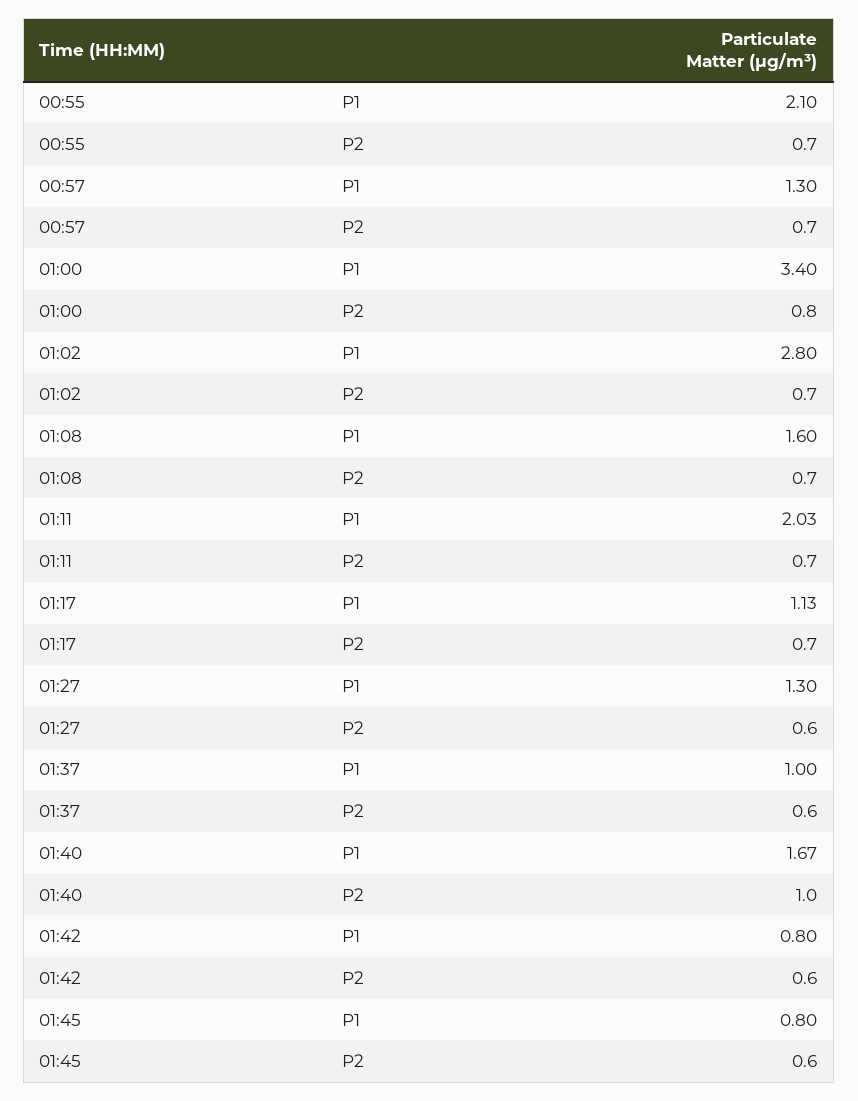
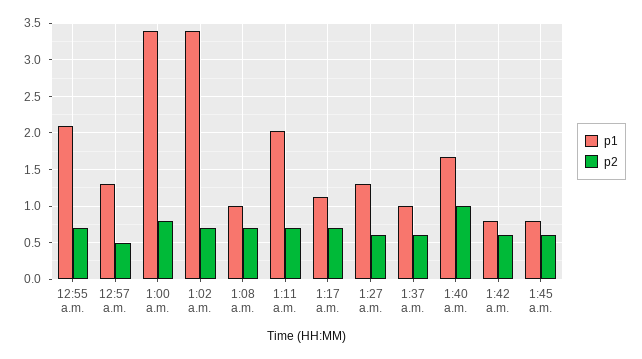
P2, 00:57: 0.7 -> 0.5
P1, 01:02: 2.8 -> 3.4
P1, 01:08: 1.6 -> 1

